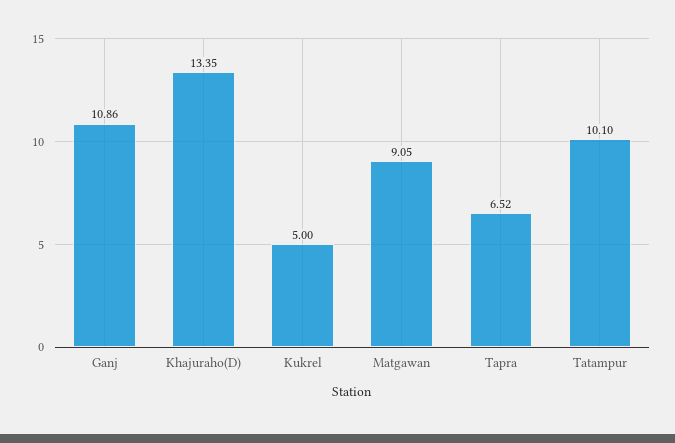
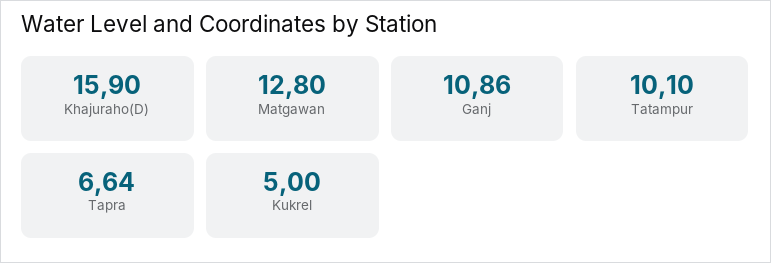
Khajuraho(D): 13.35 -> 15.9
Matgawan: 9.05 -> 12.8
Tapra: 6.52 -> 6.64

